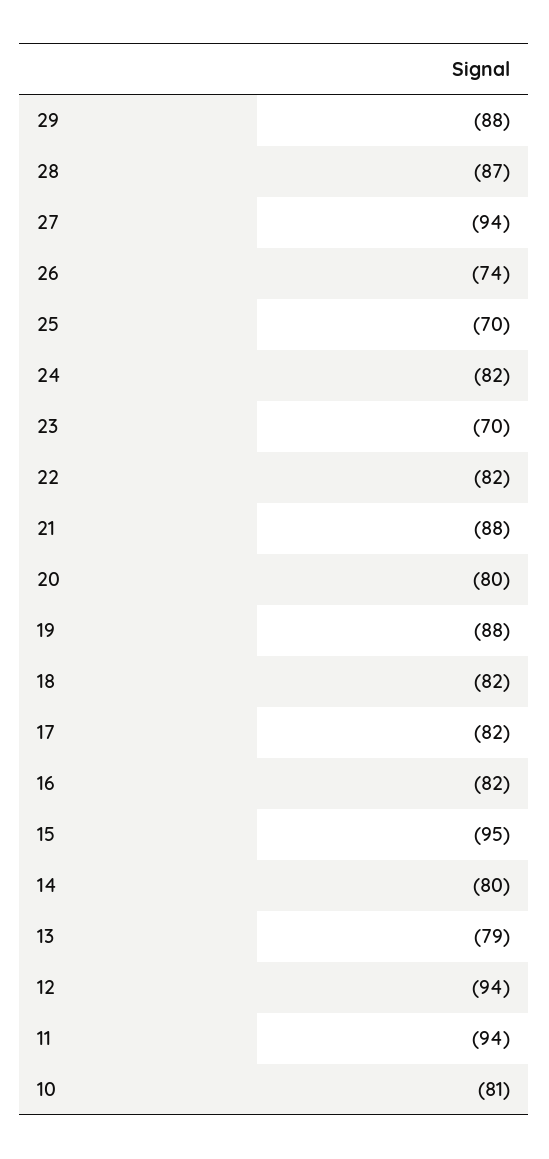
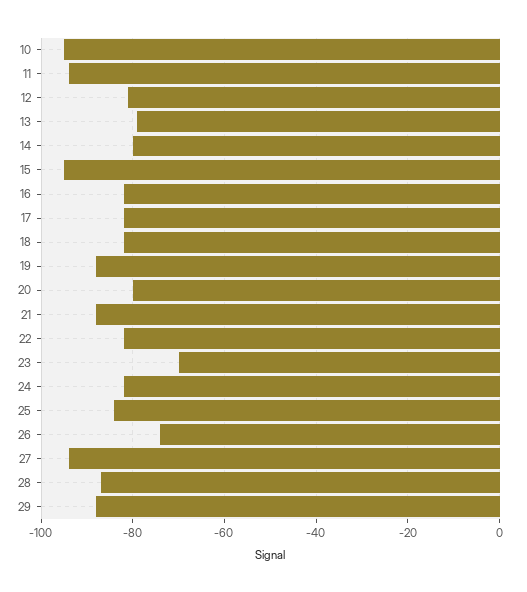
25: -70 -> -85
12: -94 -> -80
10: -81 -> -95

